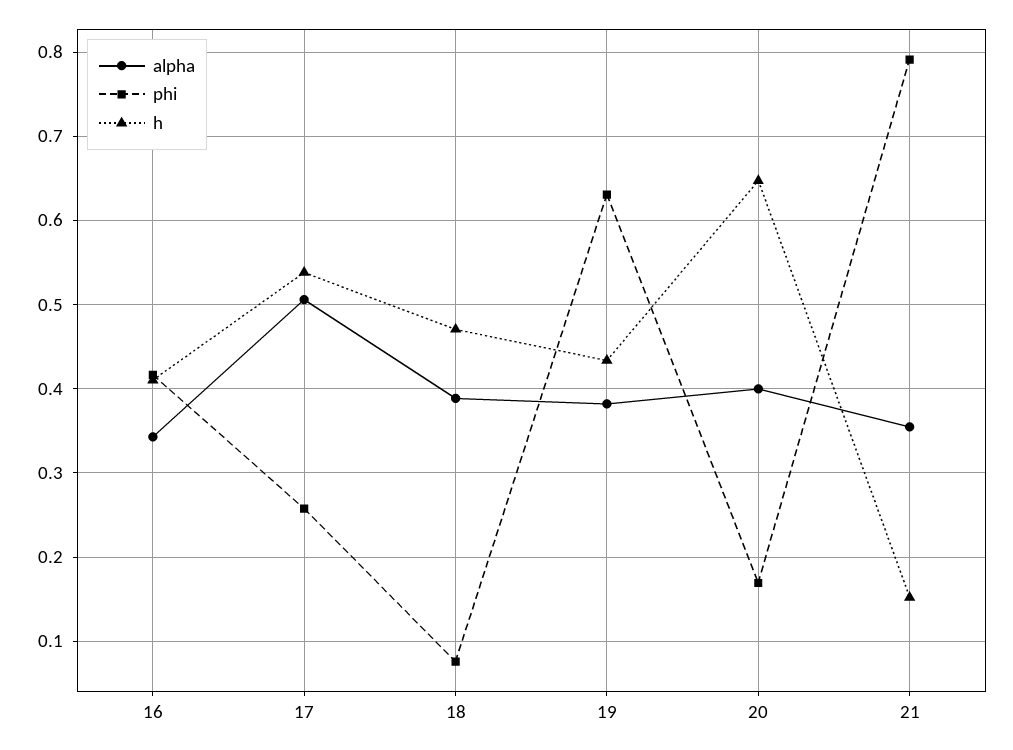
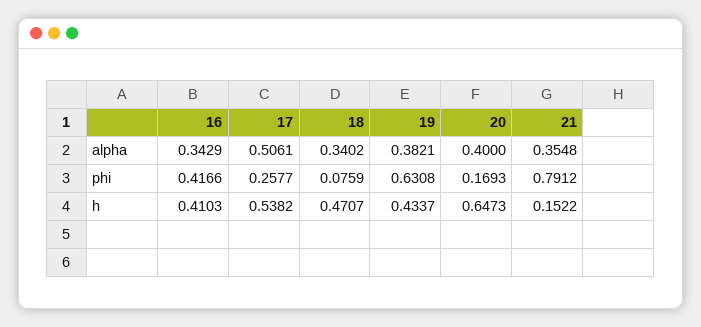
alpha, 18: 0.39 -> 0.3402

